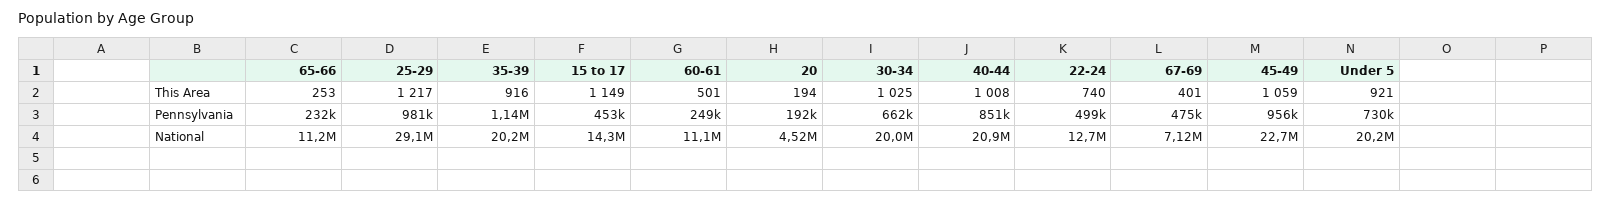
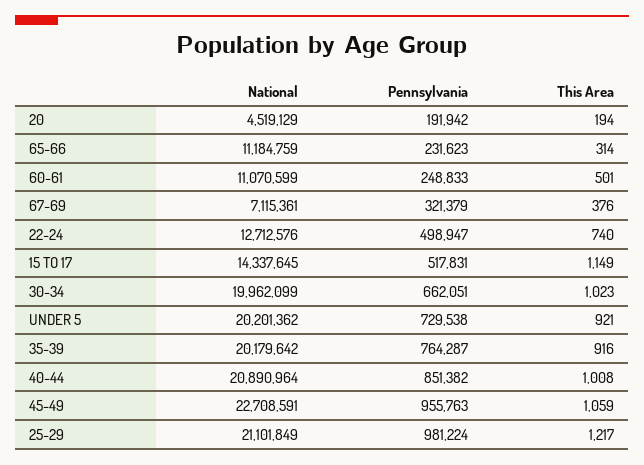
65-66, This Area: 253 -> 314
30-34, This Area: 1025 -> 1023
67-69, This Area: 401 -> 376
35-39, Pennsylvania: 1140000 -> 764287
15 to 17, Pennsylvania: 453000 -> 517831
67-69, Pennsylvania: 475000 -> 321379
25-29, National: 29100000 -> 21101849

